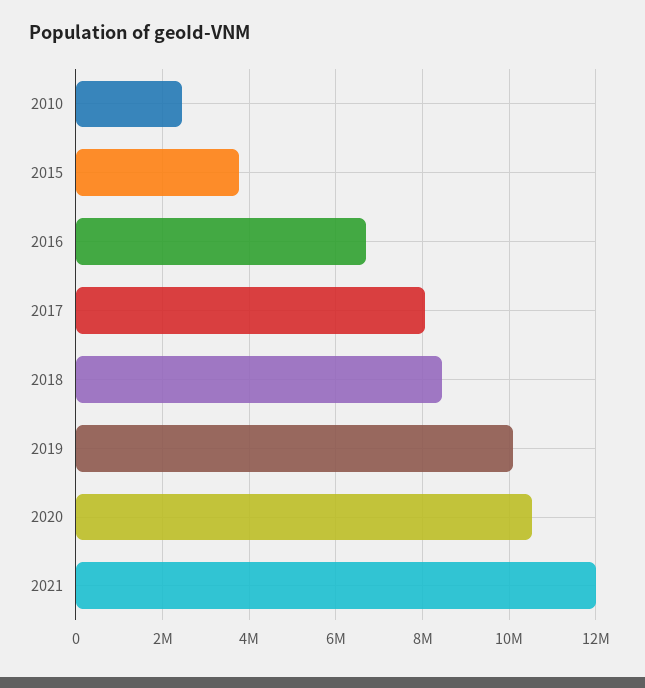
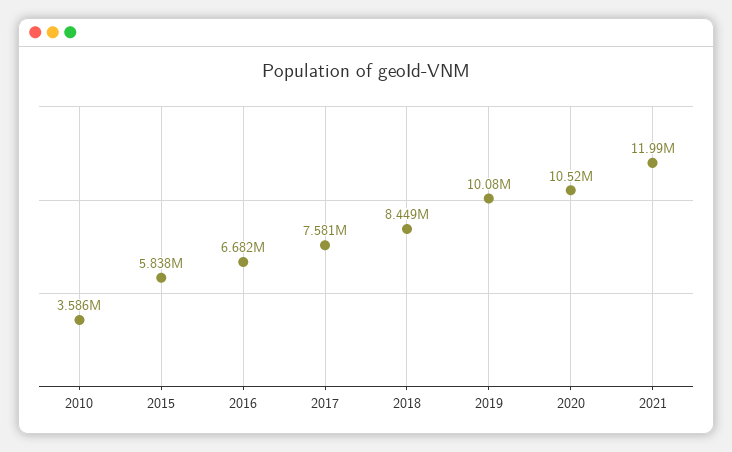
2010: 2400000 -> 3586000
2015: 3800000 -> 5838000
2017: 8000000 -> 7581000

